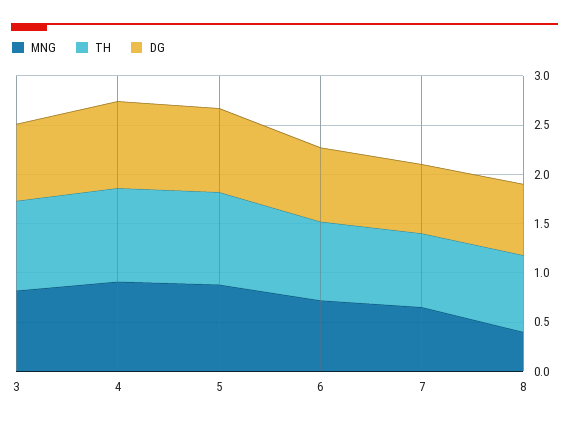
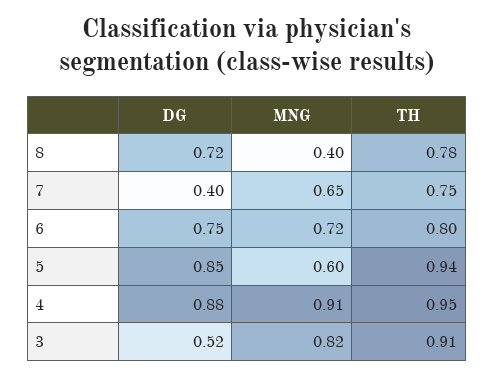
DG, 3: 0.8 -> 0.52
MNG, 5: 0.9 -> 0.6
DG, 7: 0.7 -> 0.4

